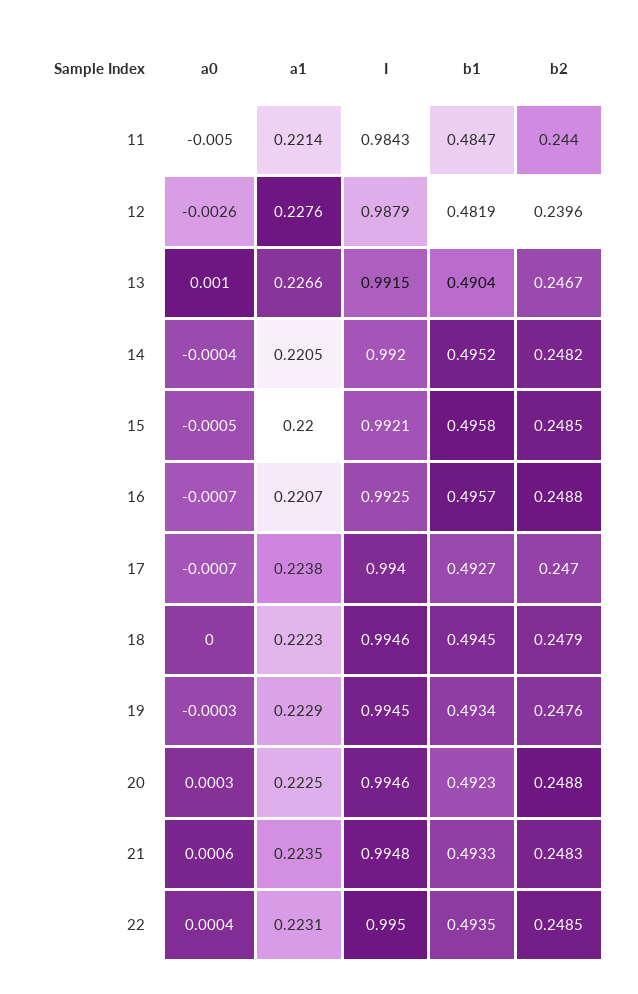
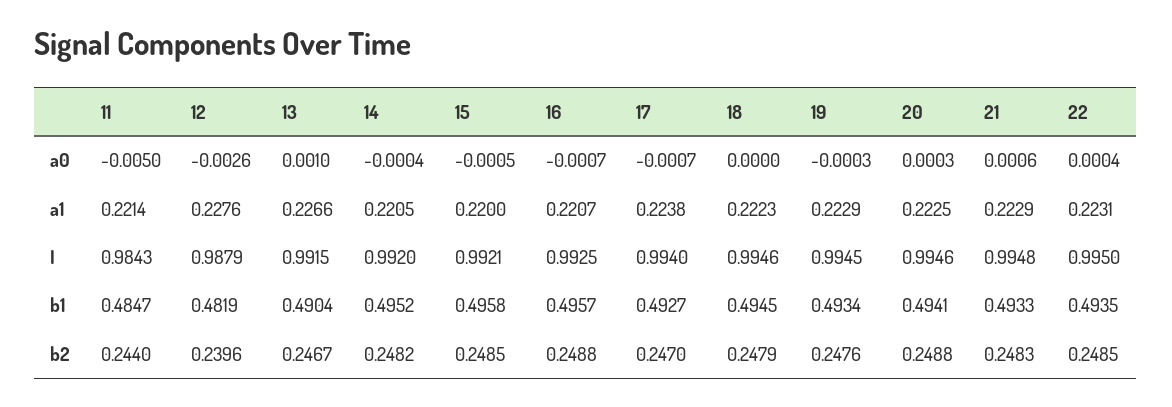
b1, 20: 0.4923 -> 0.4941
a1, 21: 0.2235 -> 0.2229

